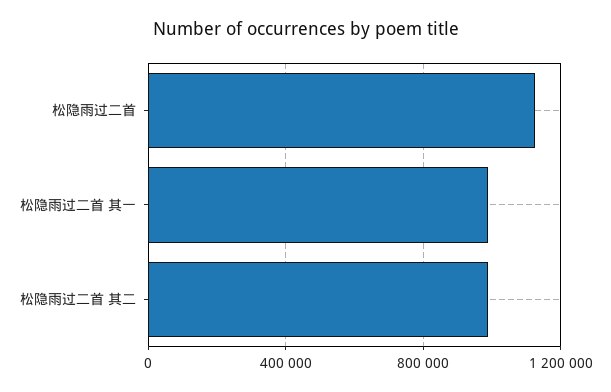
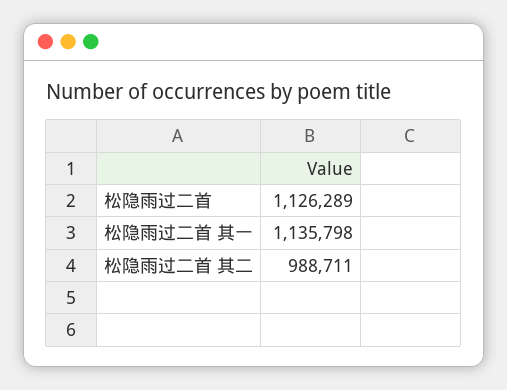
松隐雨过二首 其一: 1000000 -> 1135798

